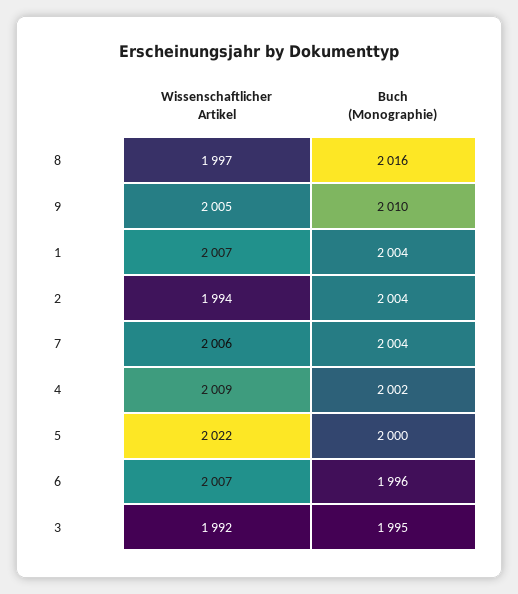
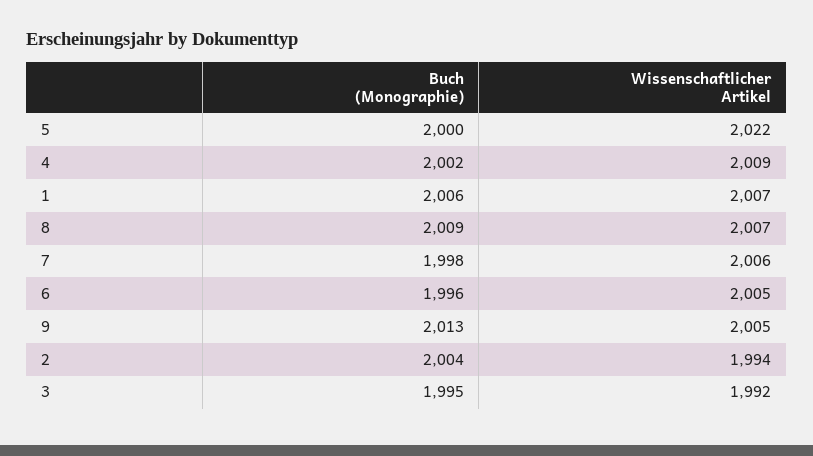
Wissenschaftlicher Artikel, 8: 1997 -> 2007
Buch (Monographie), 8: 2016 -> 2009
Buch (Monographie), 9: 2010 -> 2013
Buch (Monographie), 1: 2004 -> 2006
Buch (Monographie), 7: 2004 -> 1998
Wissenschaftlicher Artikel, 6: 2007 -> 2005

